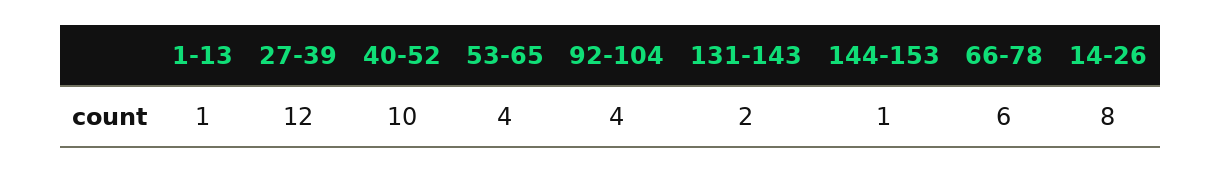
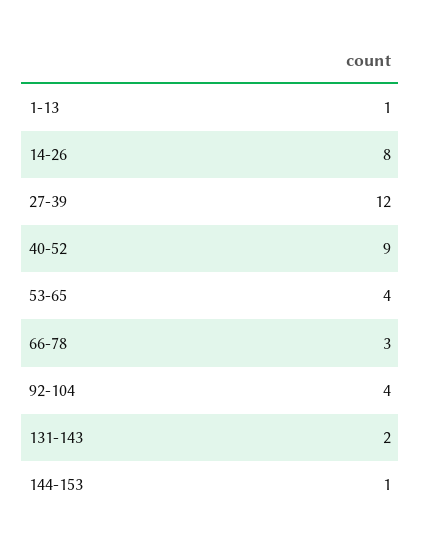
40-52: 10 -> 9
66-78: 6 -> 3

